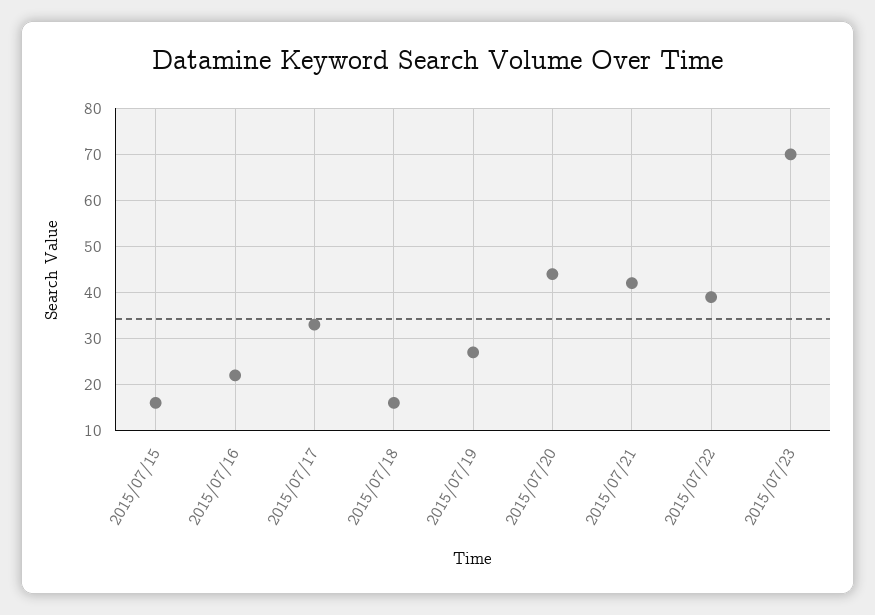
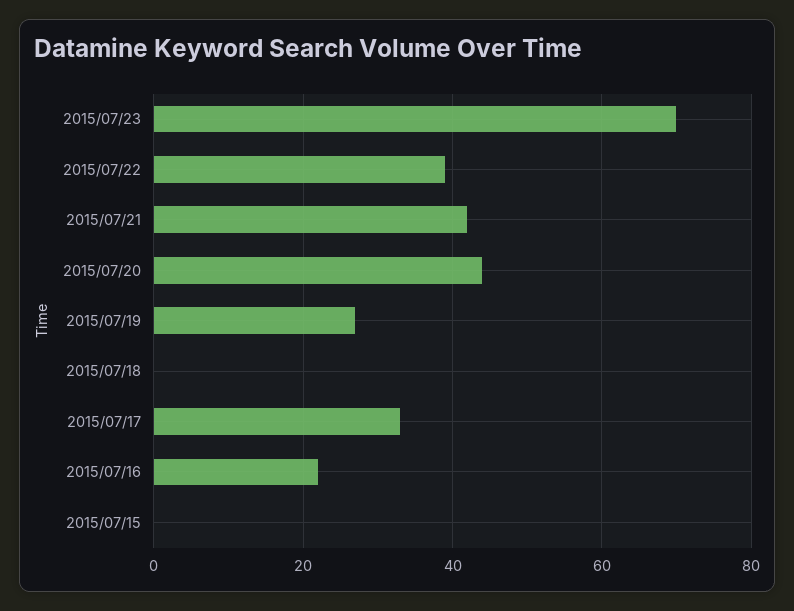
2015/07/15: 15 -> 0
2015/07/18: 15 -> 0

